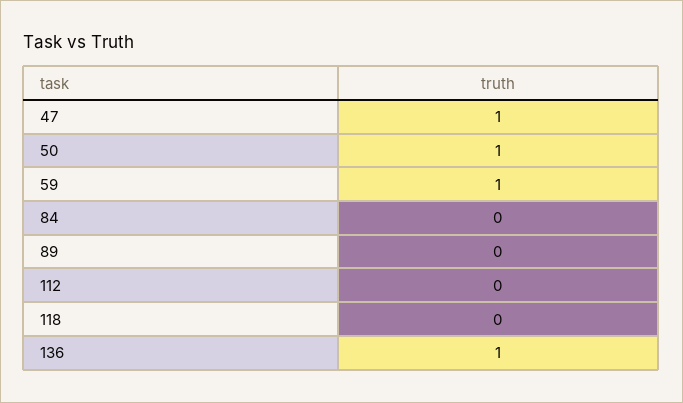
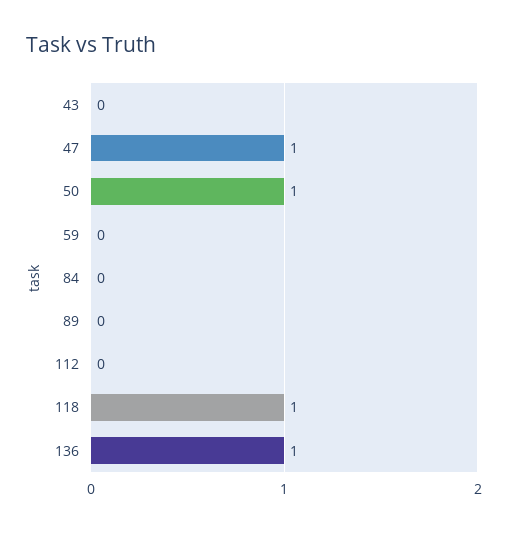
59: 1 -> 0
118: 0 -> 1
43: none -> 0

